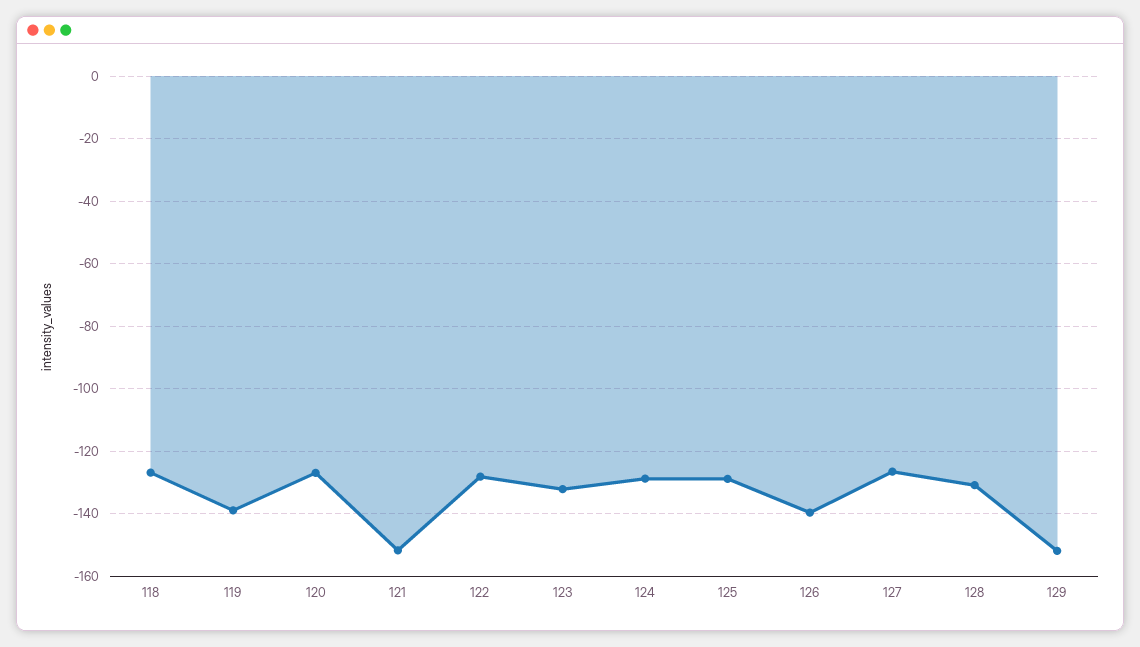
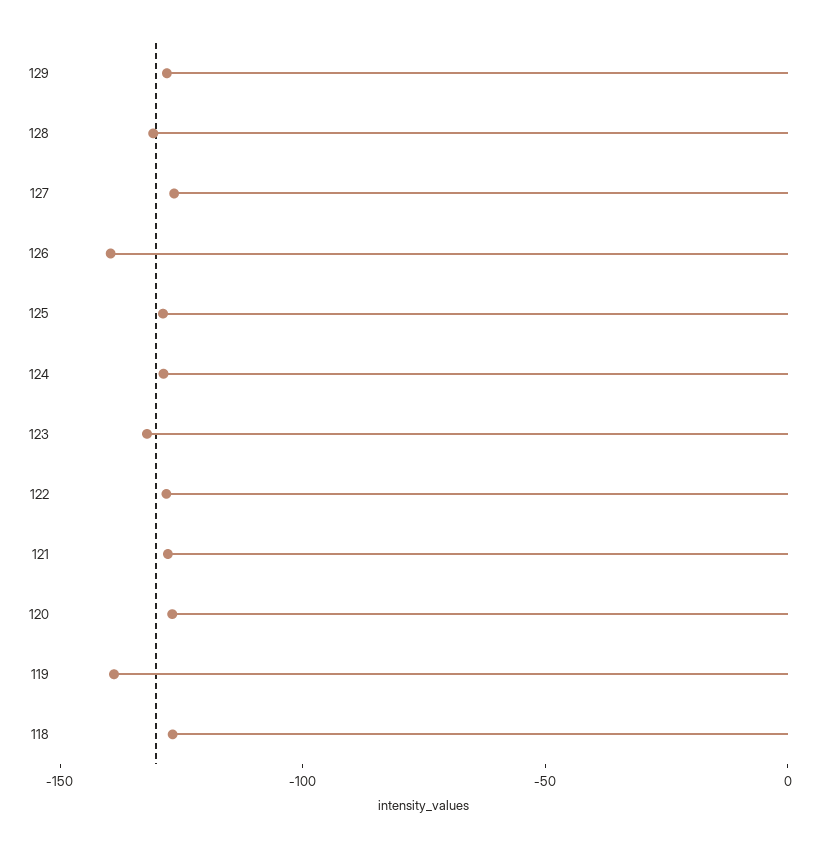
121: -152 -> -130
129: -152 -> -130

